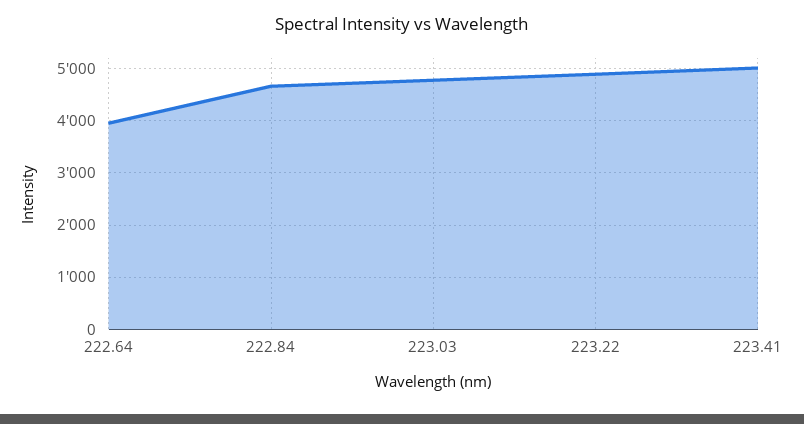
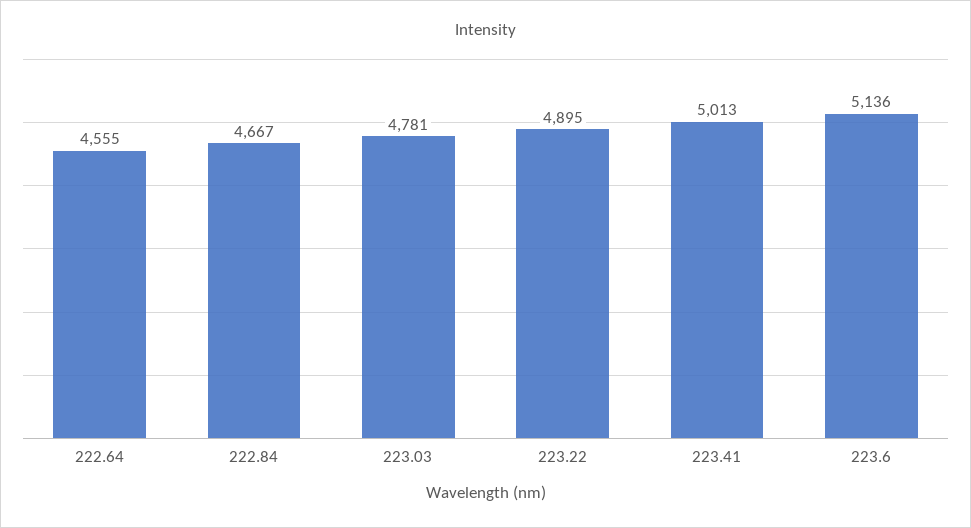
222.64: 4000 -> 4555
223.6: none -> 5136

